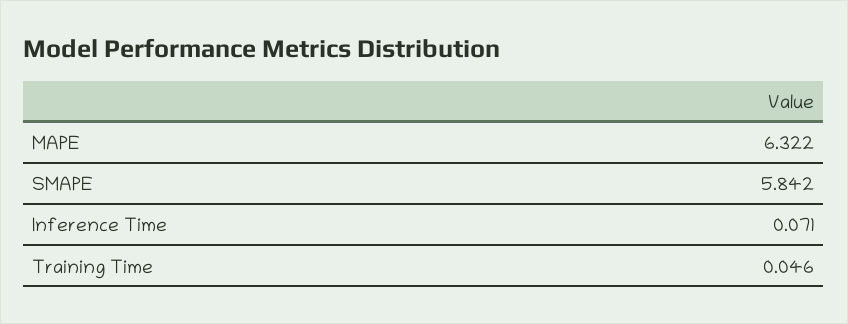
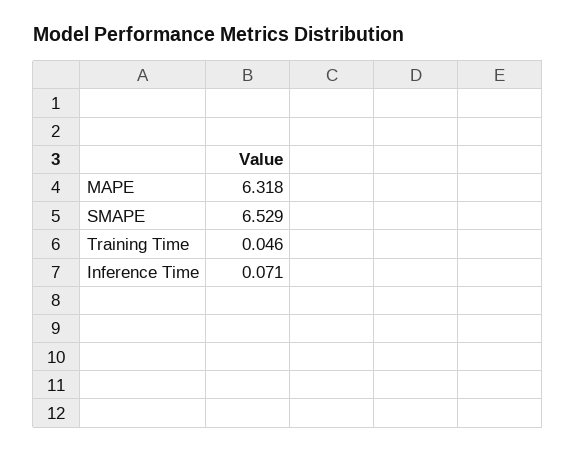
MAPE: 6.322 -> 6.318
SMAPE: 5.842 -> 6.529

